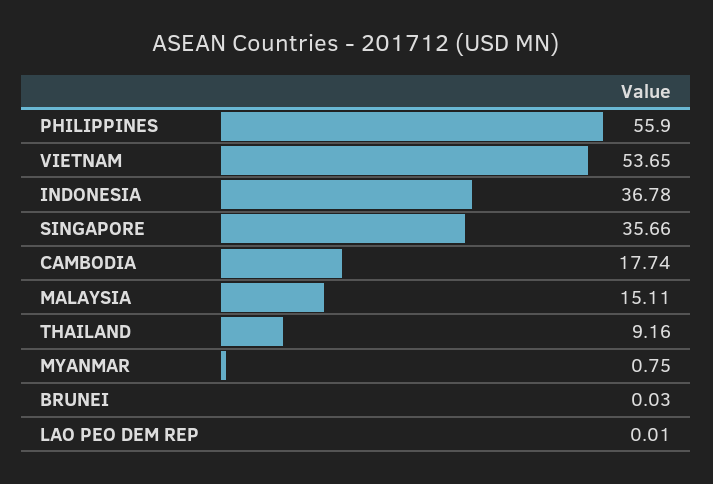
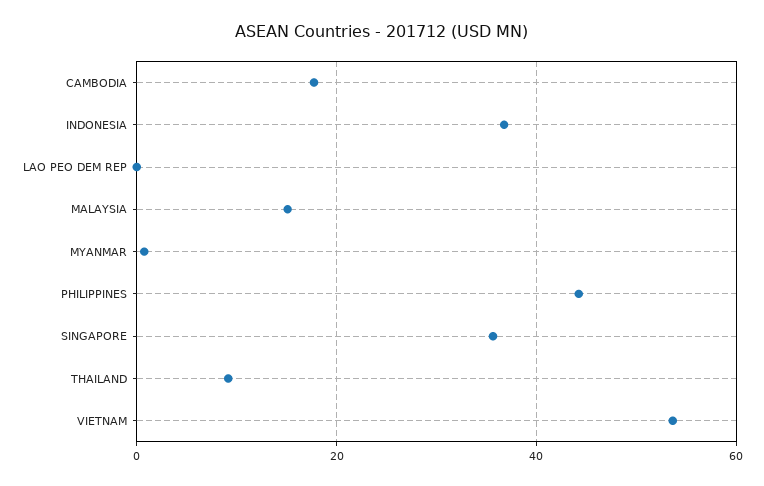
PHILIPPINES: 55.9 -> 44
BRUNEI: 0.03 -> none

